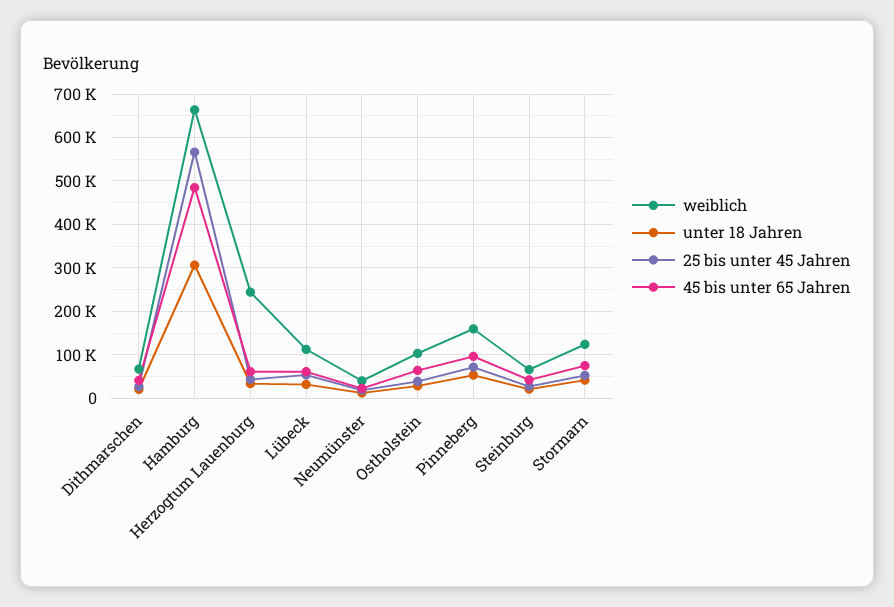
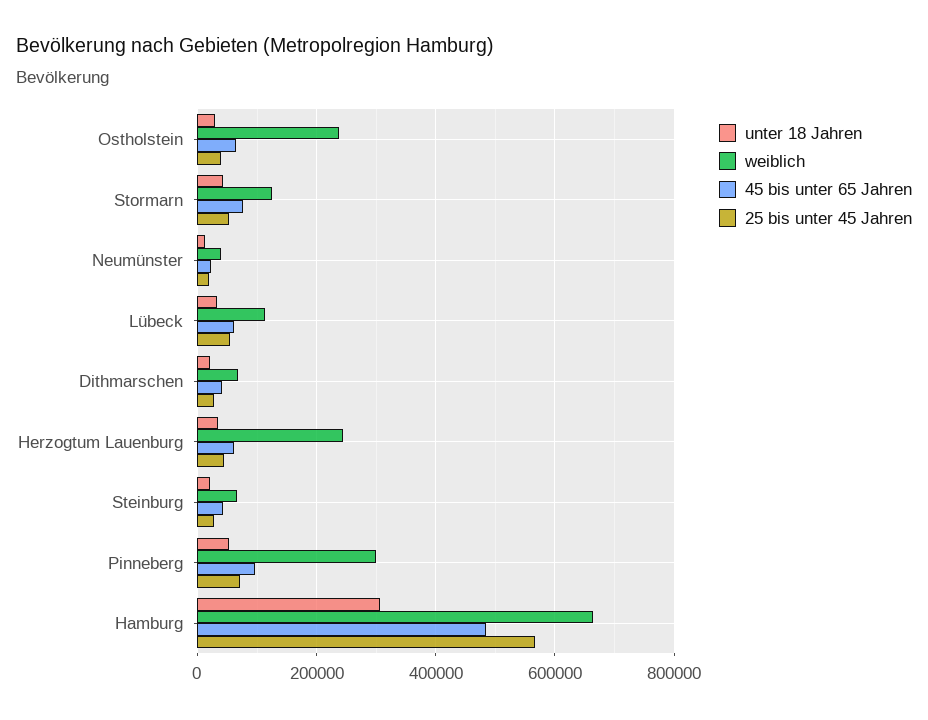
weiblich, Ostholstein: 100000 -> 240000
weiblich, Pinneberg: 160000 -> 300000

